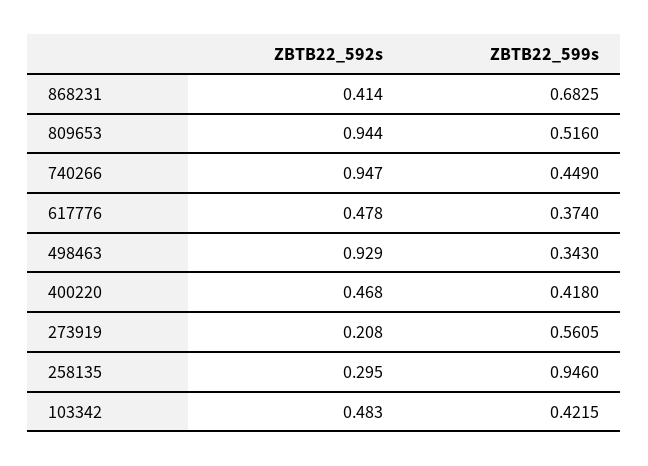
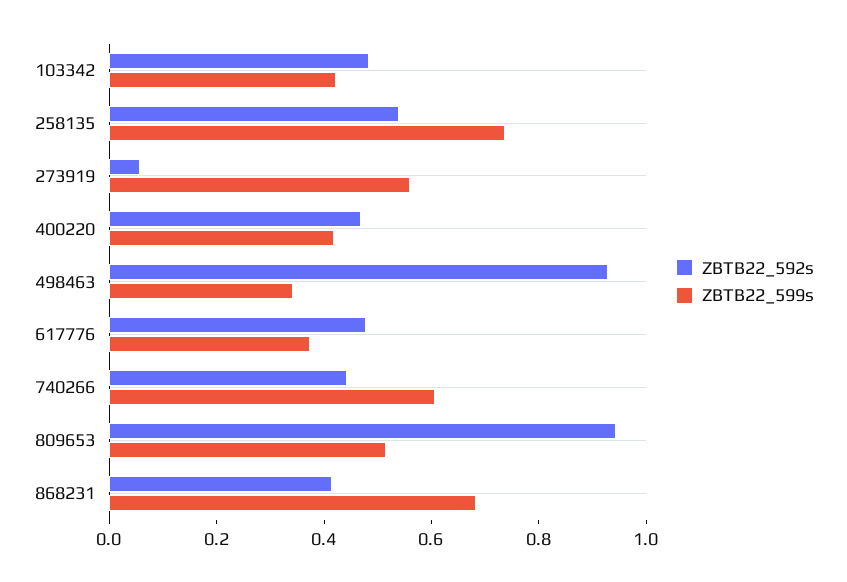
ZBTB22_592s, 740266: 0.947 -> 0.45
ZBTB22_599s, 740266: 0.449 -> 0.6
ZBTB22_592s, 273919: 0.208 -> 0.05
ZBTB22_592s, 258135: 0.295 -> 0.55
ZBTB22_599s, 258135: 0.946 -> 0.75

